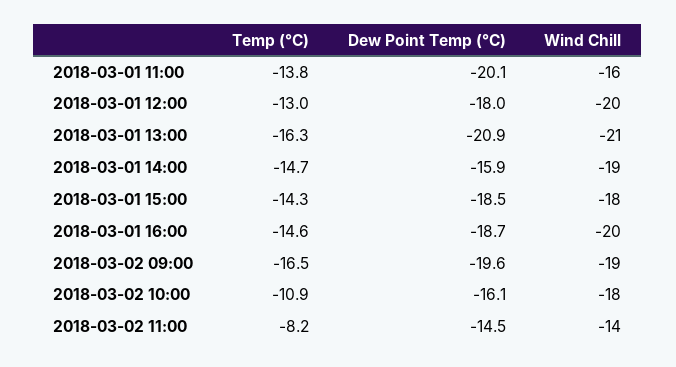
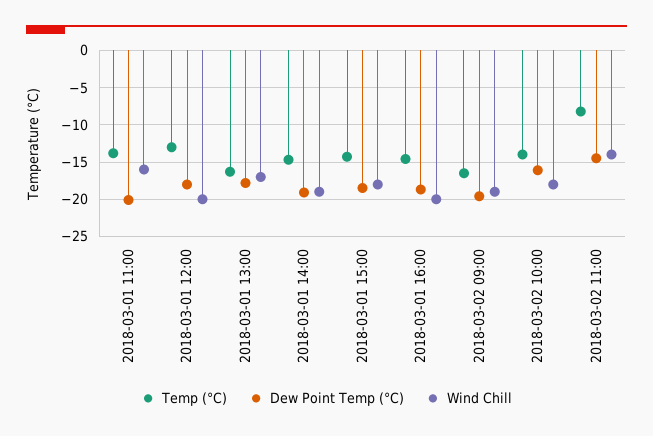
Dew Point Temp (°C), 2018-03-01 13:00: -20.9 -> -18
Wind Chill, 2018-03-01 13:00: -21 -> -17
Dew Point Temp (°C), 2018-03-01 14:00: -15.9 -> -19
Temp (°C), 2018-03-02 10:00: -10.9 -> -14

